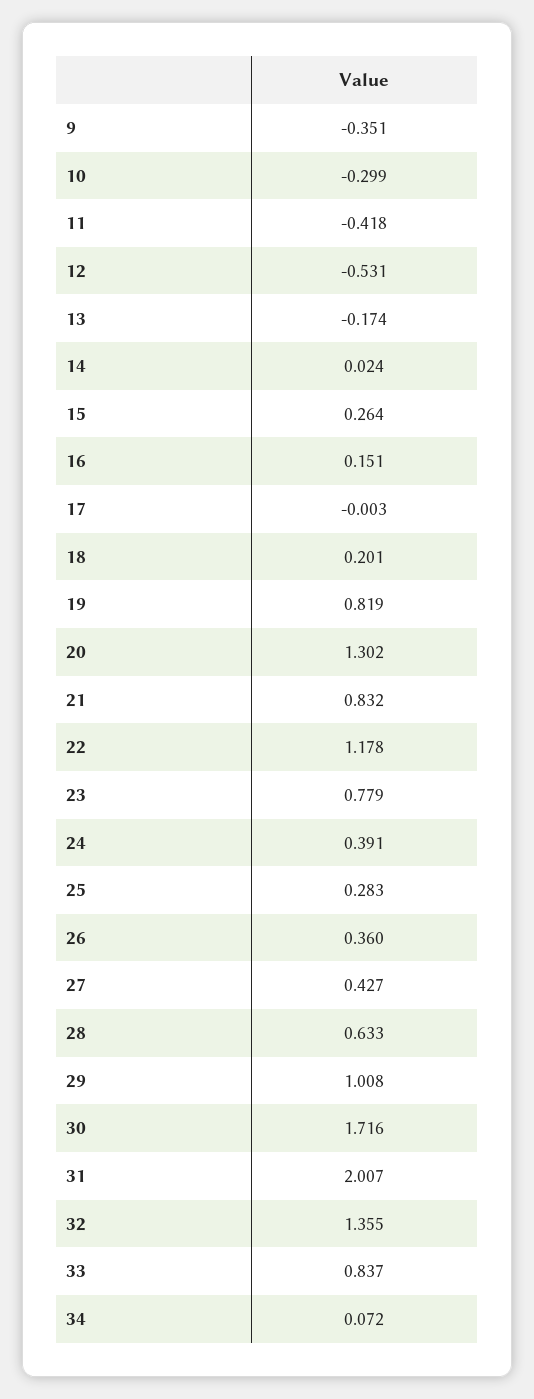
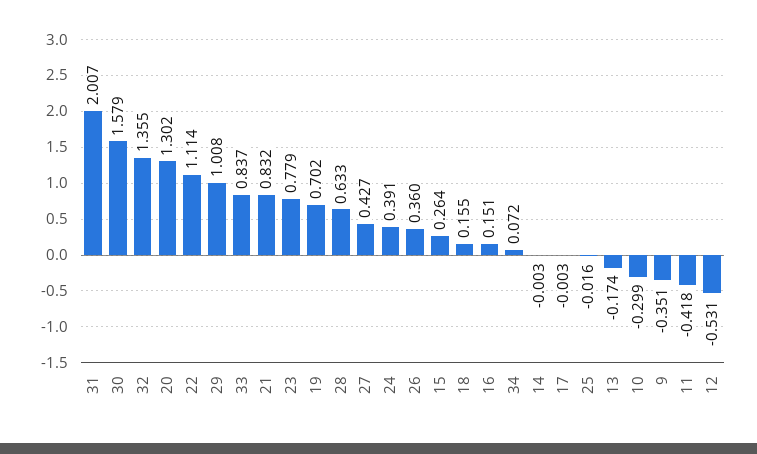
14: 0.024 -> -0.003
18: 0.201 -> 0.155
19: 0.819 -> 0.702
22: 1.178 -> 1.114
25: 0.283 -> -0.016
30: 1.716 -> 1.579

